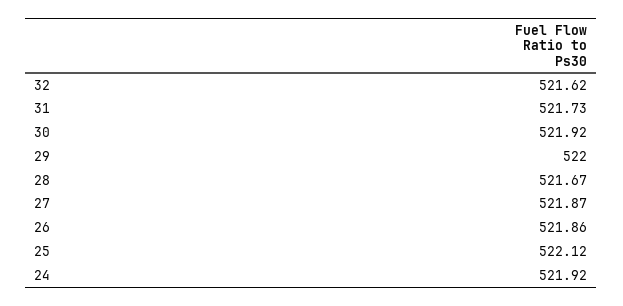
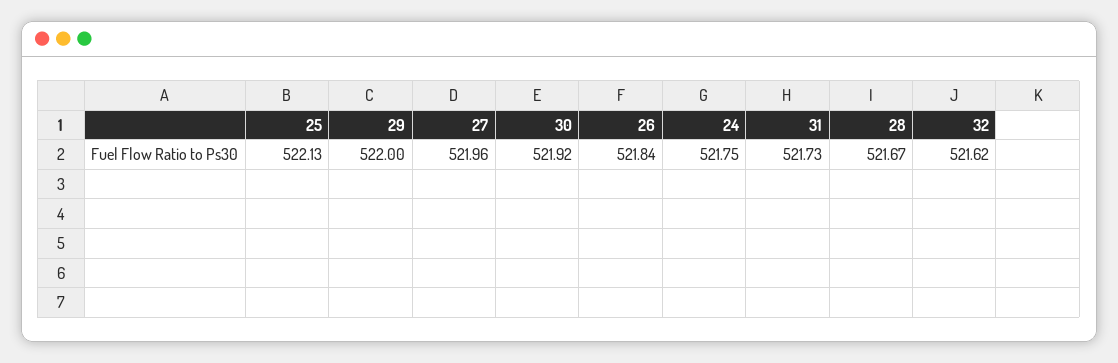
27: 521.87 -> 521.96
26: 521.86 -> 521.84
25: 522.12 -> 522.13
24: 521.92 -> 521.75

